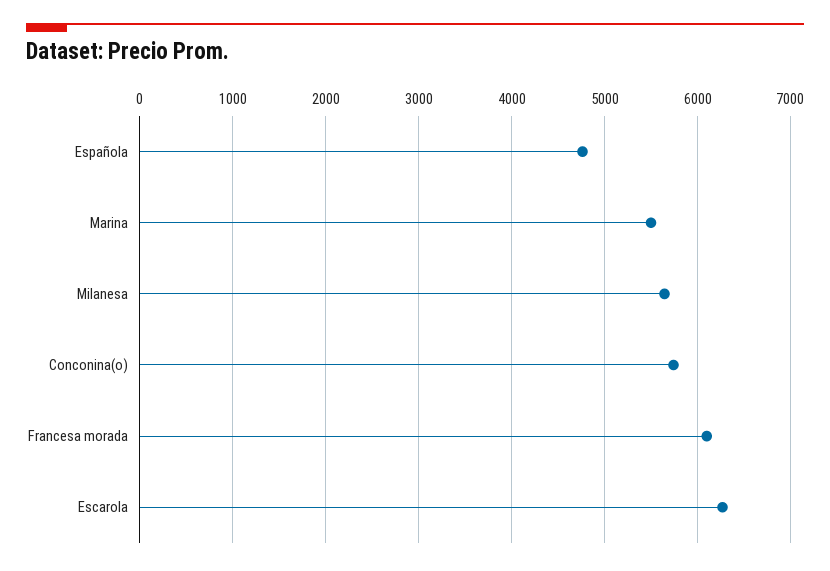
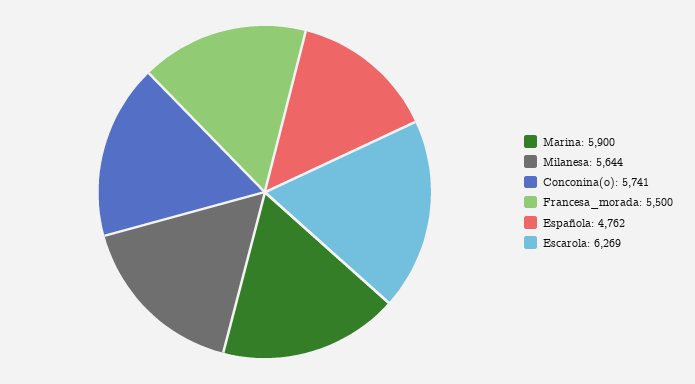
Marina: 5500 -> 5900
Francesa morada: 6100 -> 5500

